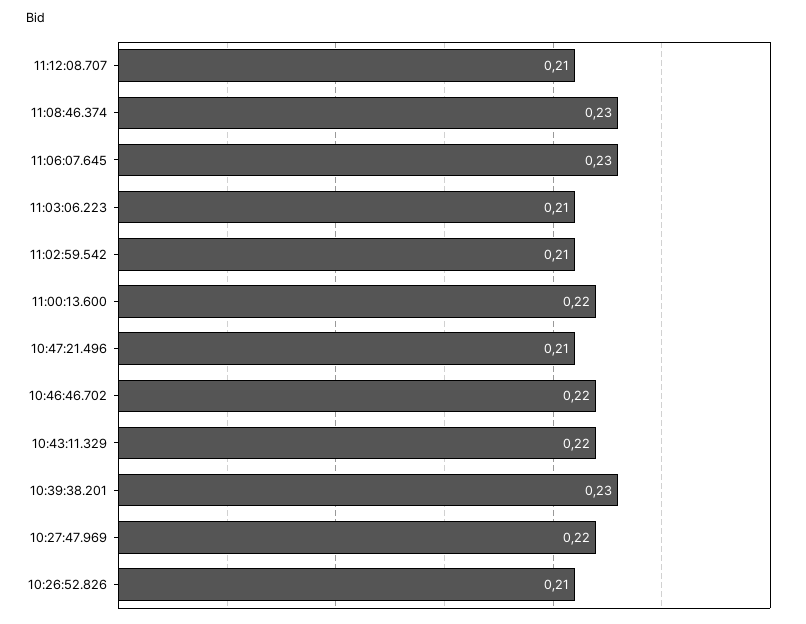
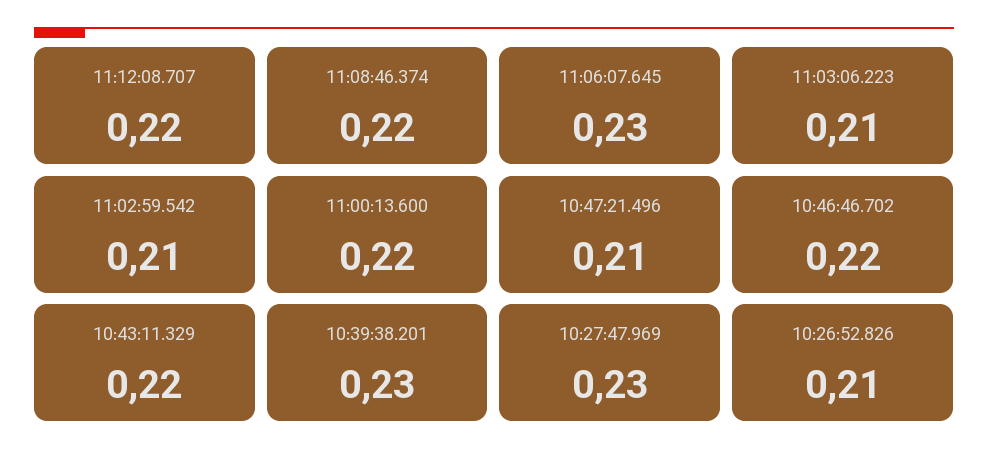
11:12:08.707: 0.21 -> 0.22
11:08:46.374: 0.23 -> 0.22
10:27:47.969: 0.22 -> 0.23

